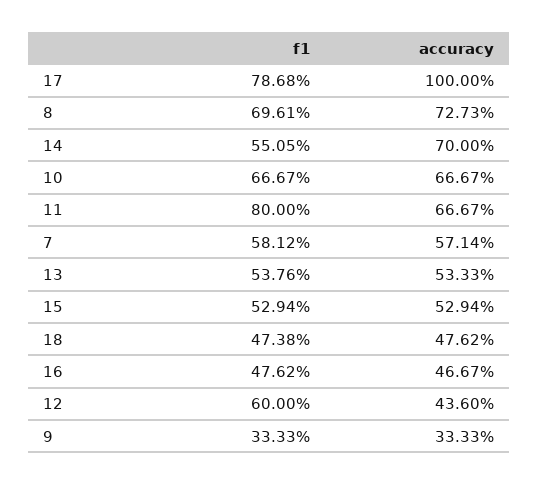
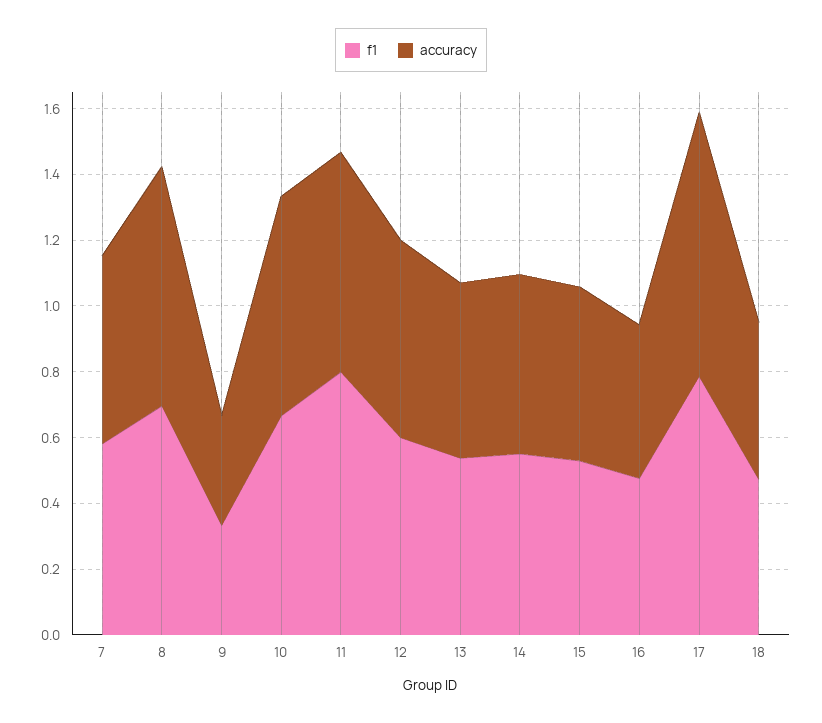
accuracy, 17: 1 -> 0.8
accuracy, 14: 0.7 -> 0.55
accuracy, 12: 0.436 -> 0.6

